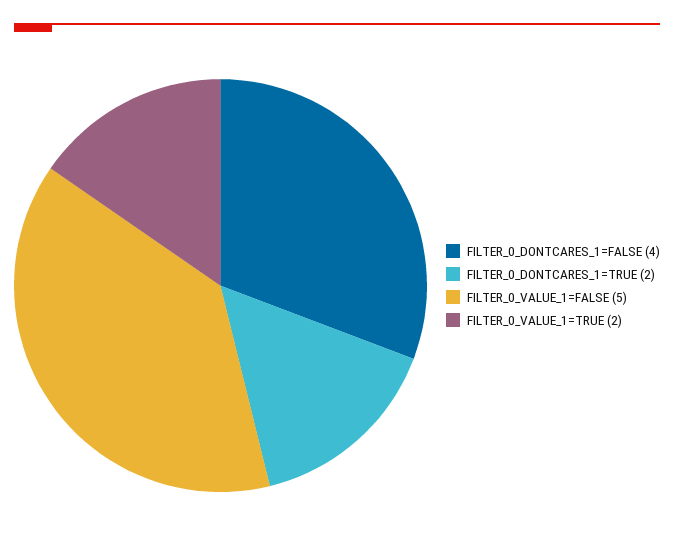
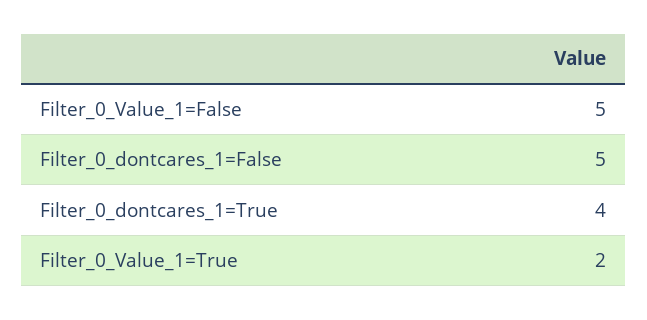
FILTER_0_DONTCARES_1=FALSE: 4 -> 5
FILTER_0_DONTCARES_1=TRUE: 2 -> 4

